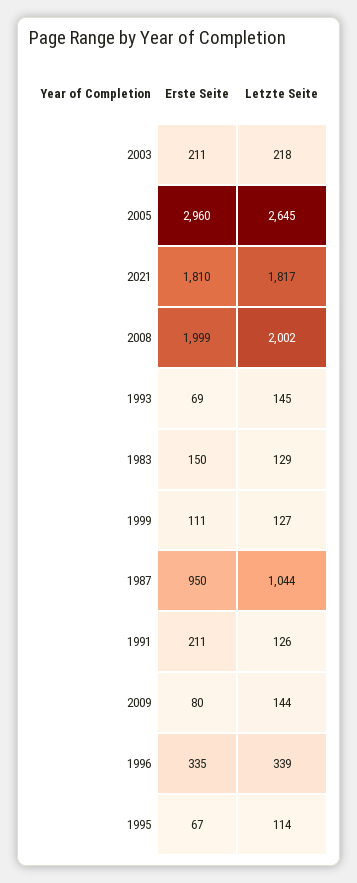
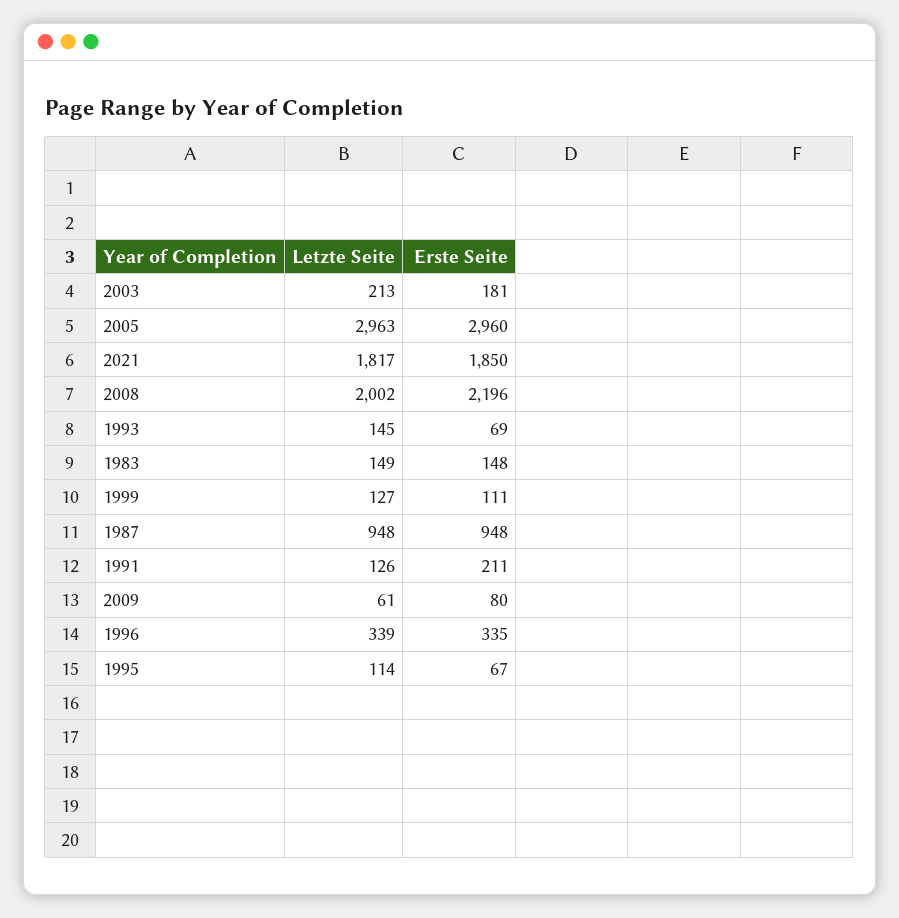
Erste Seite, 2003: 211 -> 181
Letzte Seite, 2003: 218 -> 213
Letzte Seite, 2005: 2645 -> 2963
Erste Seite, 2021: 1810 -> 1850
Erste Seite, 2008: 1999 -> 2196
Erste Seite, 1983: 150 -> 148
Letzte Seite, 1983: 129 -> 149
Erste Seite, 1987: 950 -> 948
Letzte Seite, 1987: 1044 -> 948
Letzte Seite, 2009: 144 -> 61

